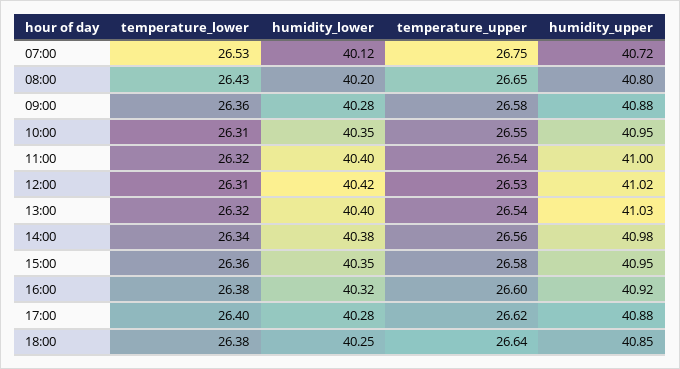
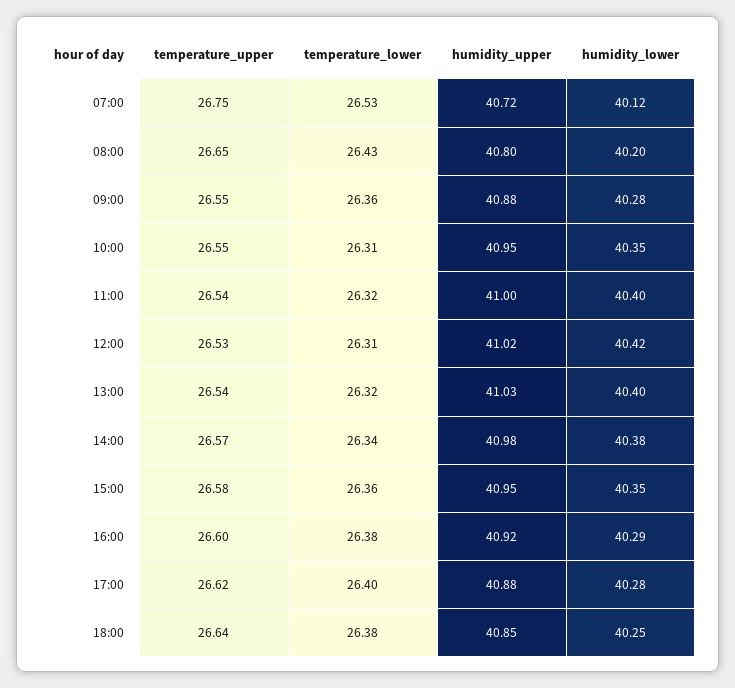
temperature_upper, 09:00: 26.58 -> 26.55
temperature_upper, 14:00: 26.56 -> 26.57
humidity_lower, 16:00: 40.32 -> 40.29

